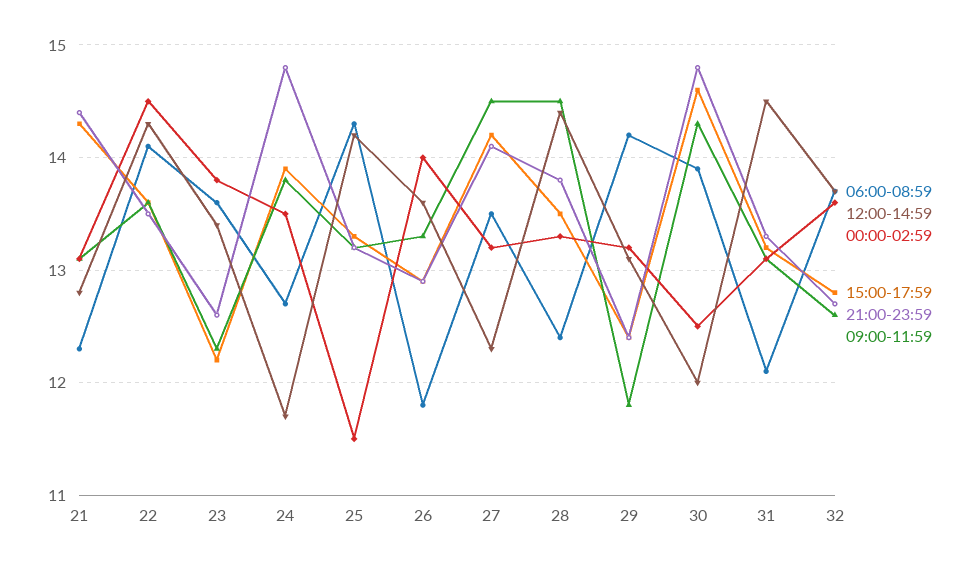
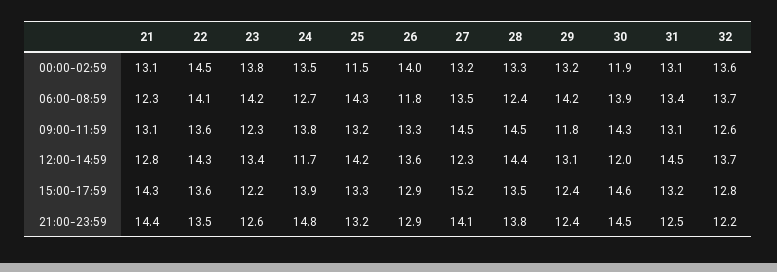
06:00-08:59, 23: 13.6 -> 14.2
15:00-17:59, 27: 14.2 -> 15.2
00:00-02:59, 30: 12.5 -> 11.9
21:00-23:59, 30: 14.8 -> 14.5
06:00-08:59, 31: 12.1 -> 13.4
21:00-23:59, 31: 13.3 -> 12.5
21:00-23:59, 32: 12.7 -> 12.2

